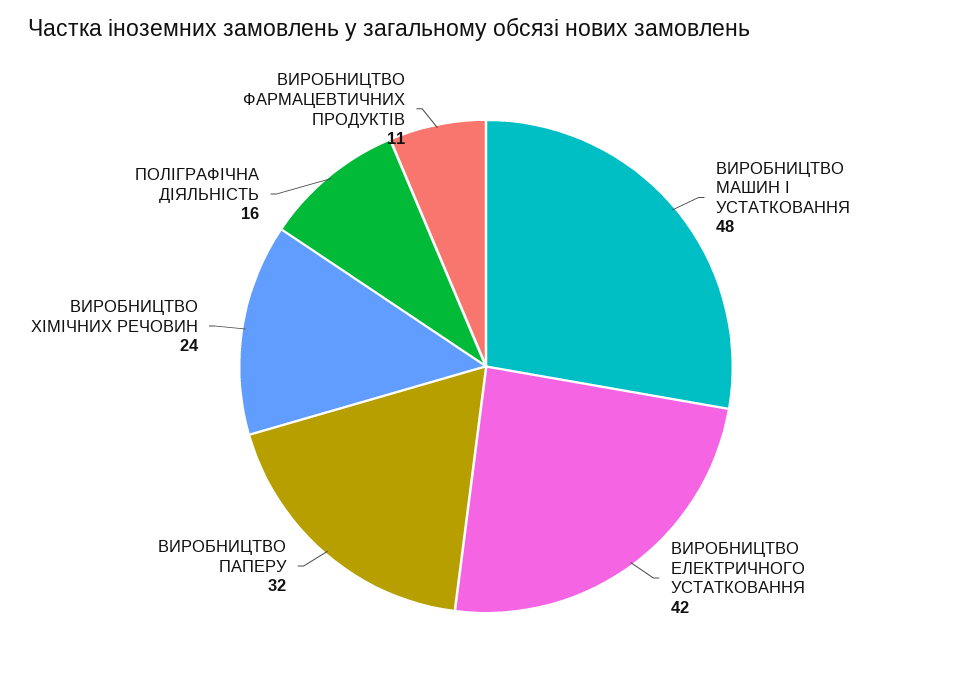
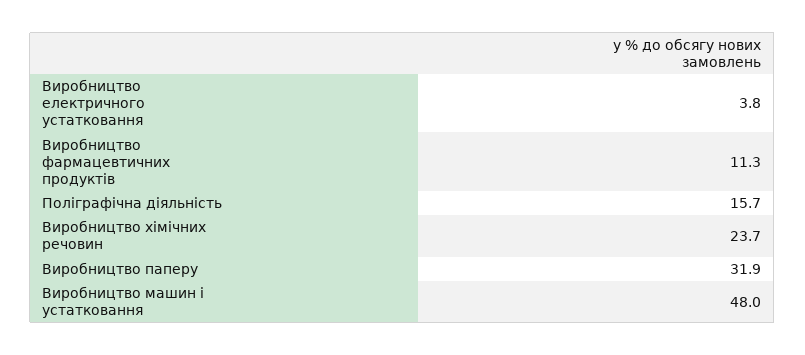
ВИРОБНИЦТВО ЕЛЕКТРИЧНОГО УСТАТКОВАННЯ: 42 -> 3.8

